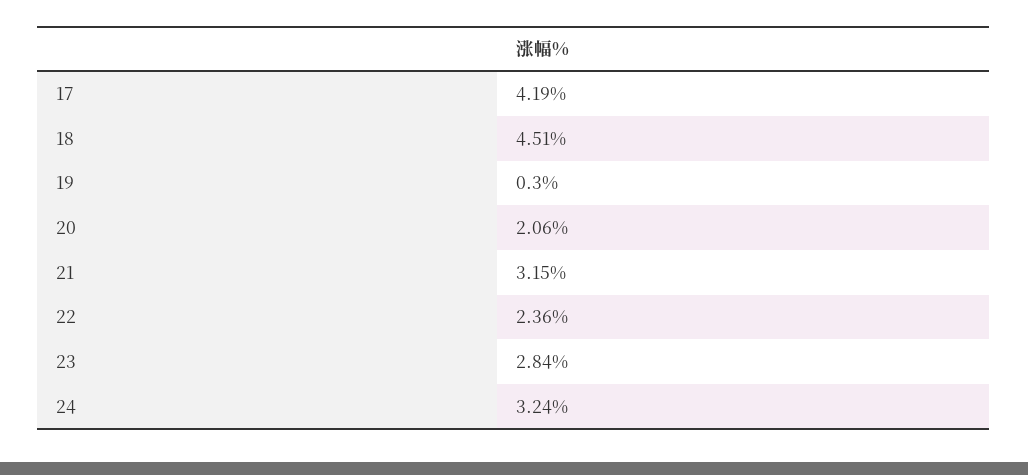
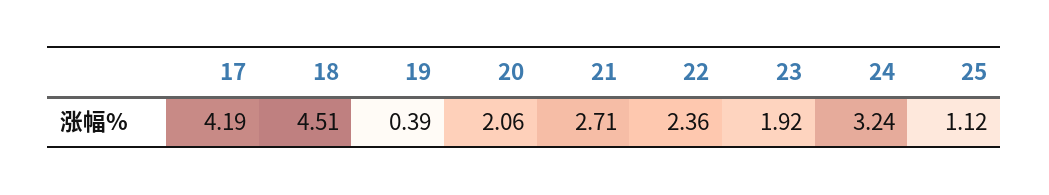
19: 0.3 -> 0.39
21: 3.15 -> 2.71
23: 2.84 -> 1.92
25: none -> 1.12

